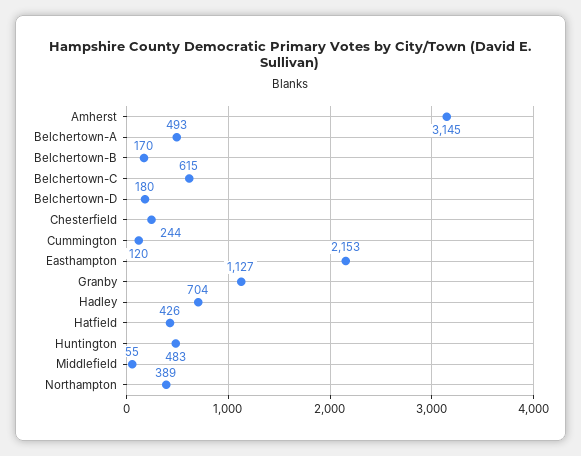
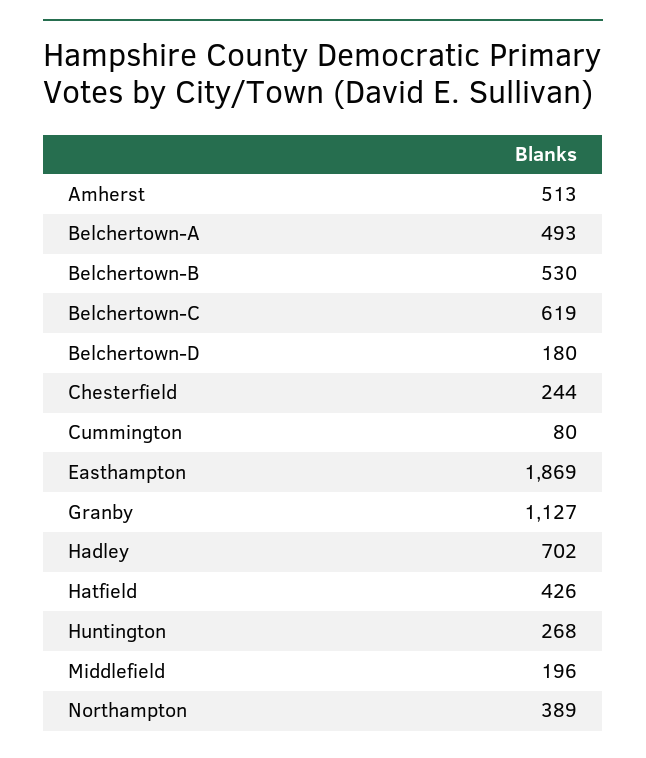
Amherst: 3145 -> 513
Belchertown-B: 170 -> 530
Belchertown-C: 615 -> 619
Cummington: 120 -> 80
Easthampton: 2153 -> 1869
Hadley: 704 -> 702
Huntington: 483 -> 268
Middlefield: 55 -> 196

